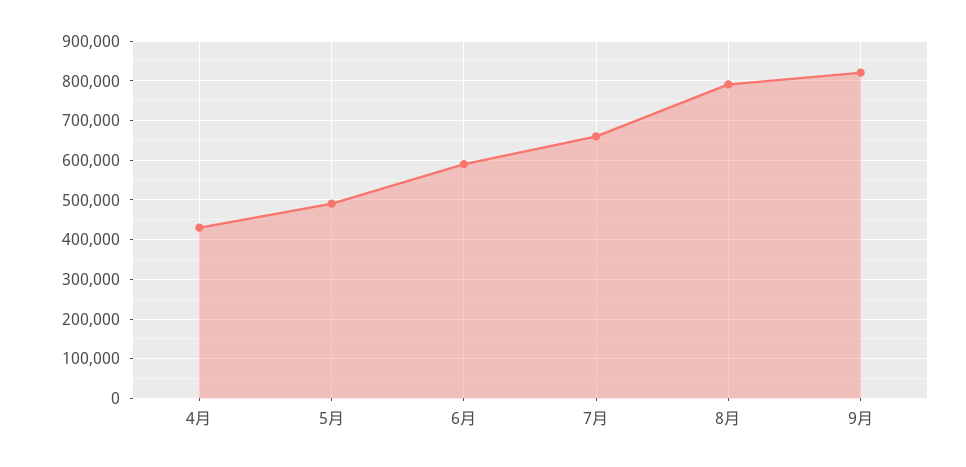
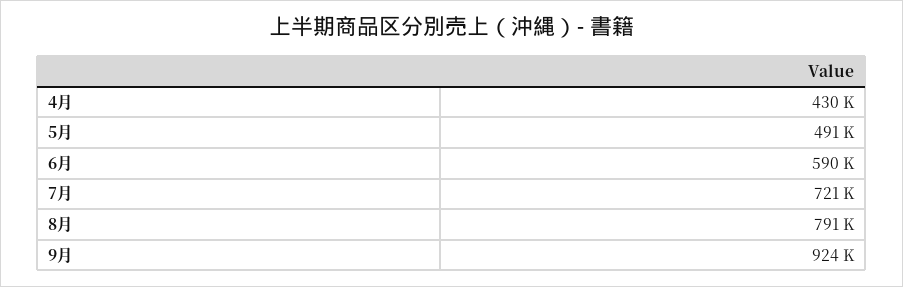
7月: 660000 -> 721000
9月: 820000 -> 924000

